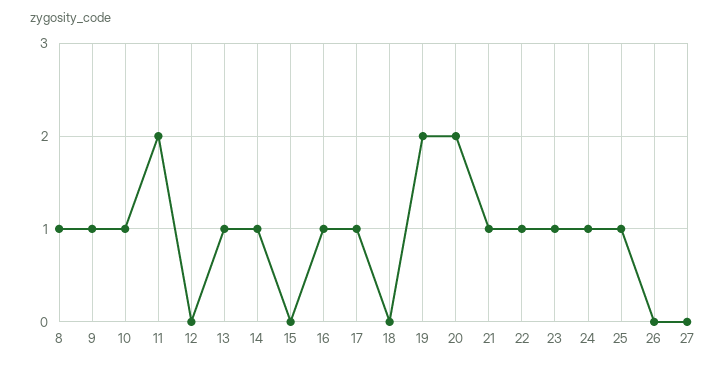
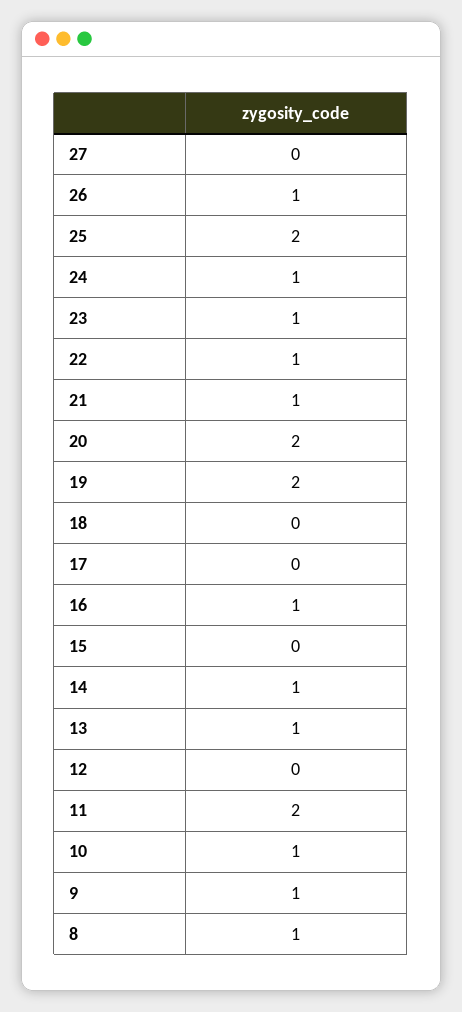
17: 1 -> 0
25: 1 -> 2
26: 0 -> 1

